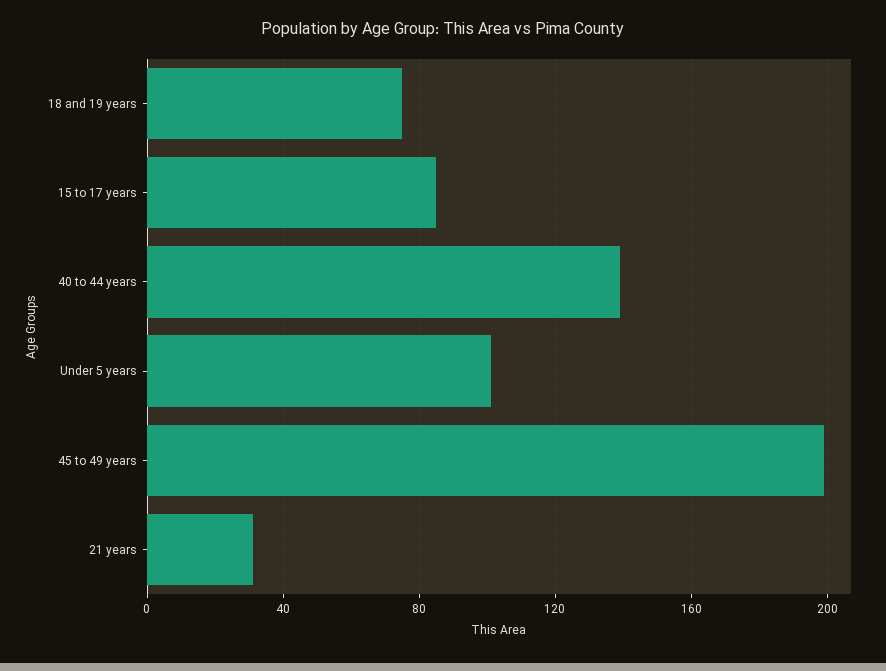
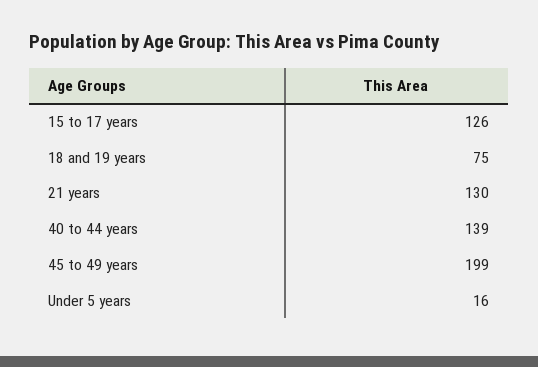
15 to 17 years: 85 -> 126
Under 5 years: 100 -> 16
21 years: 30 -> 130

